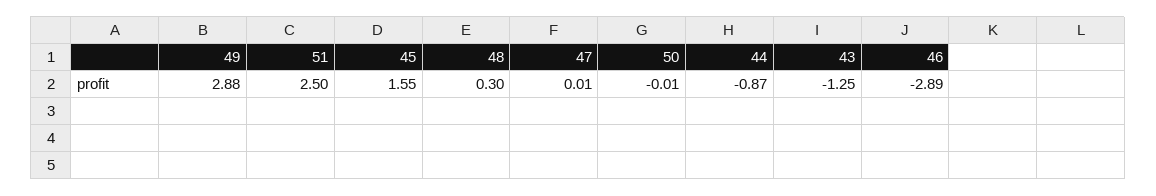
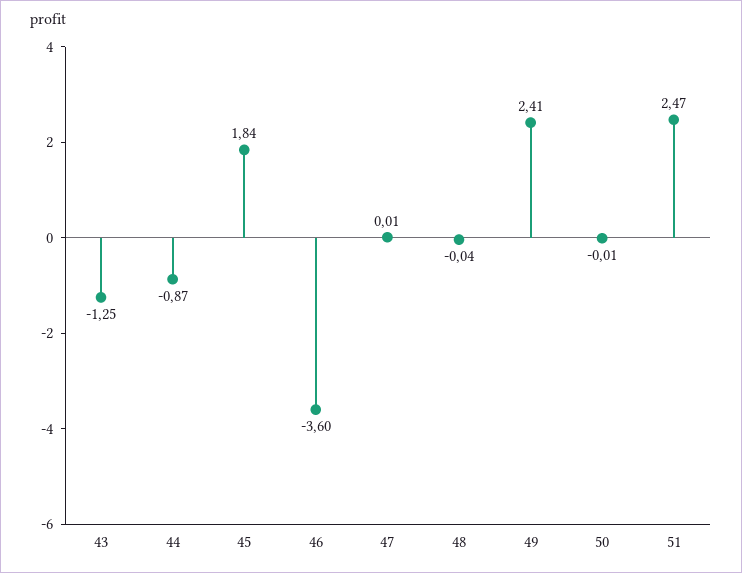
49: 2.88 -> 2.41
51: 2.5 -> 2.47
45: 1.55 -> 1.84
48: 0.3 -> -0.04
46: -2.89 -> -3.6

